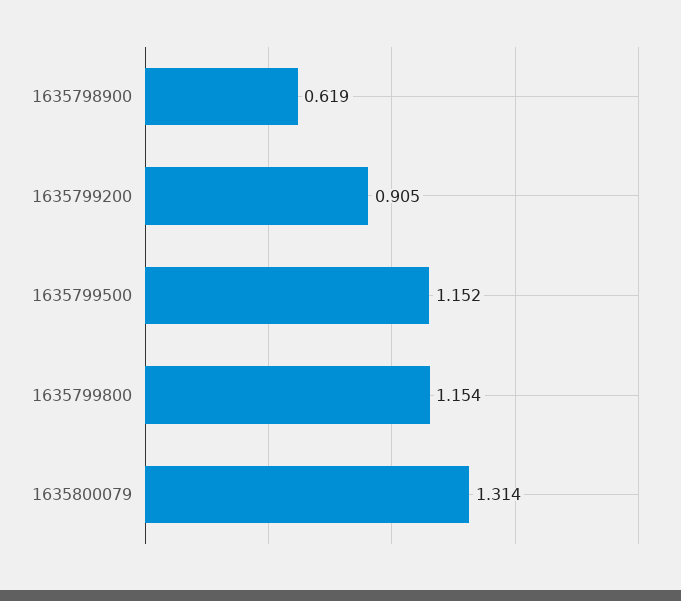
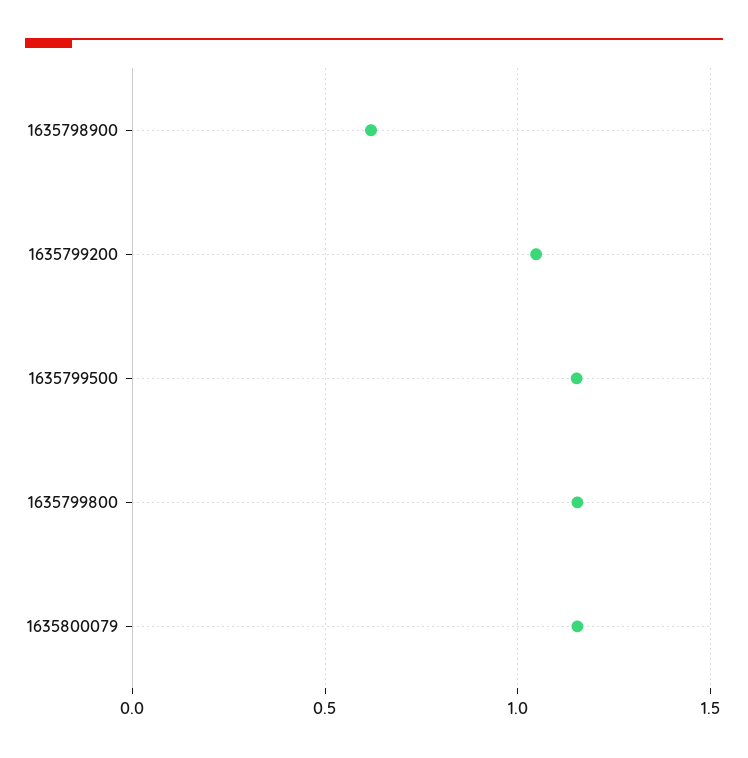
1635799200: 0.905 -> 1.05
1635800079: 1.314 -> 1.15

